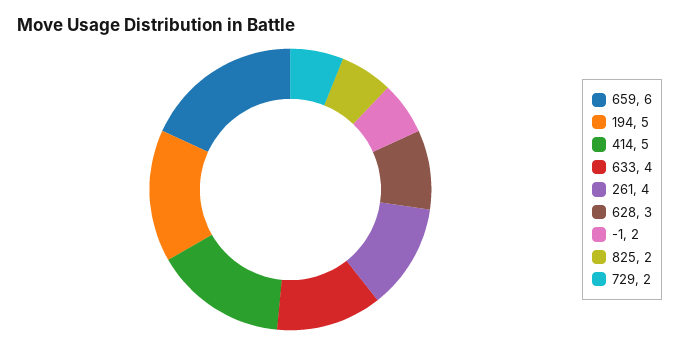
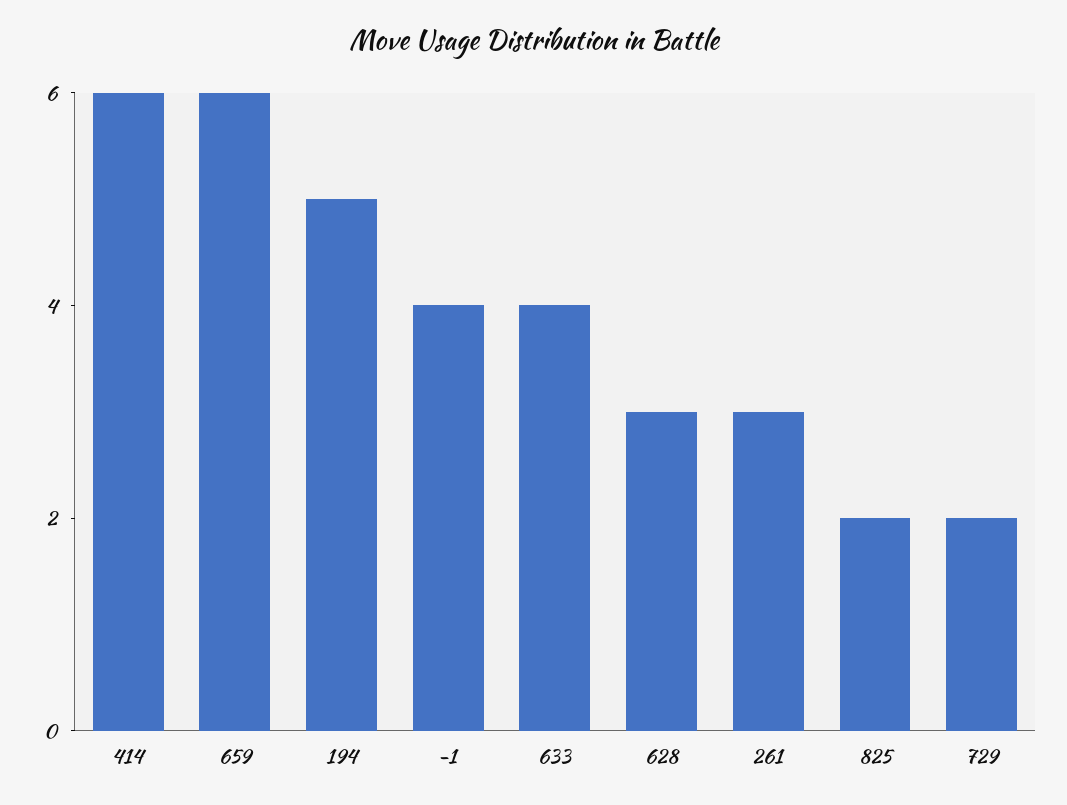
414: 5 -> 6
261: 4 -> 3
-1: 2 -> 4

